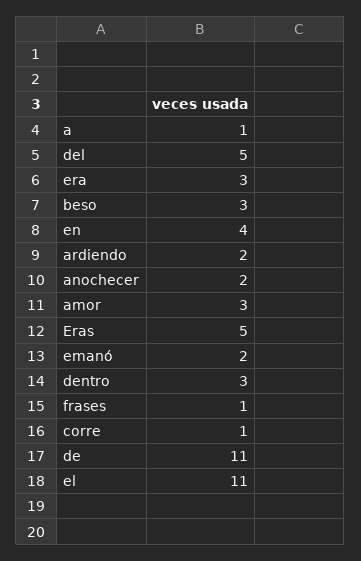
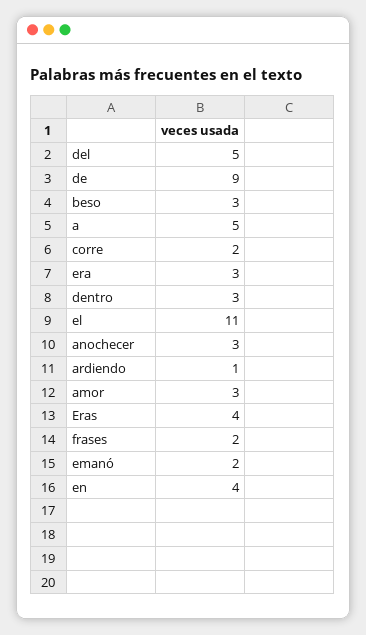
a: 1 -> 5
ardiendo: 2 -> 1
anochecer: 2 -> 3
Eras: 5 -> 4
frases: 1 -> 2
corre: 1 -> 2
de: 11 -> 9

